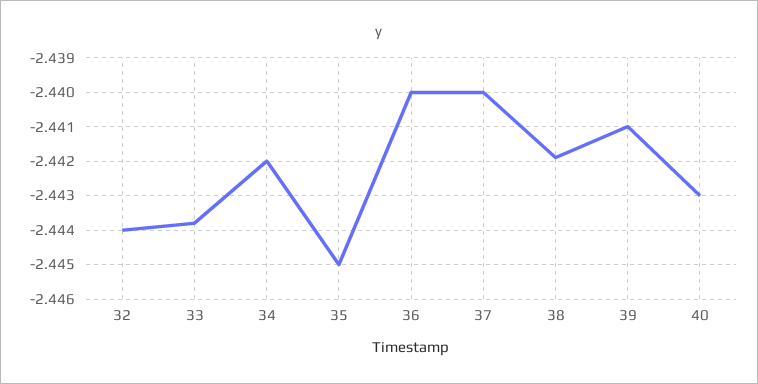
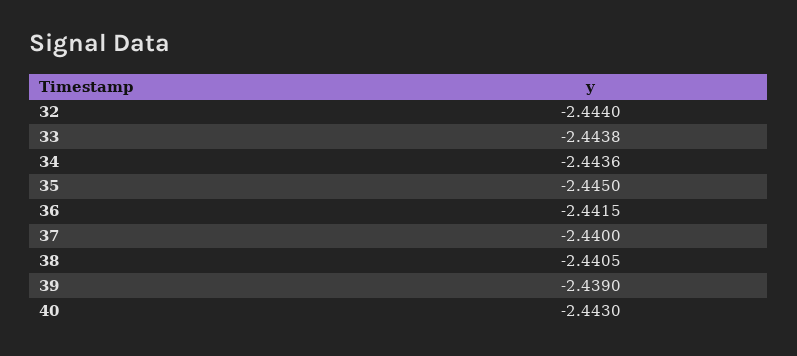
34: -2.442 -> -2.4436
36: -2.44 -> -2.4415
38: -2.442 -> -2.4405
39: -2.441 -> -2.439

